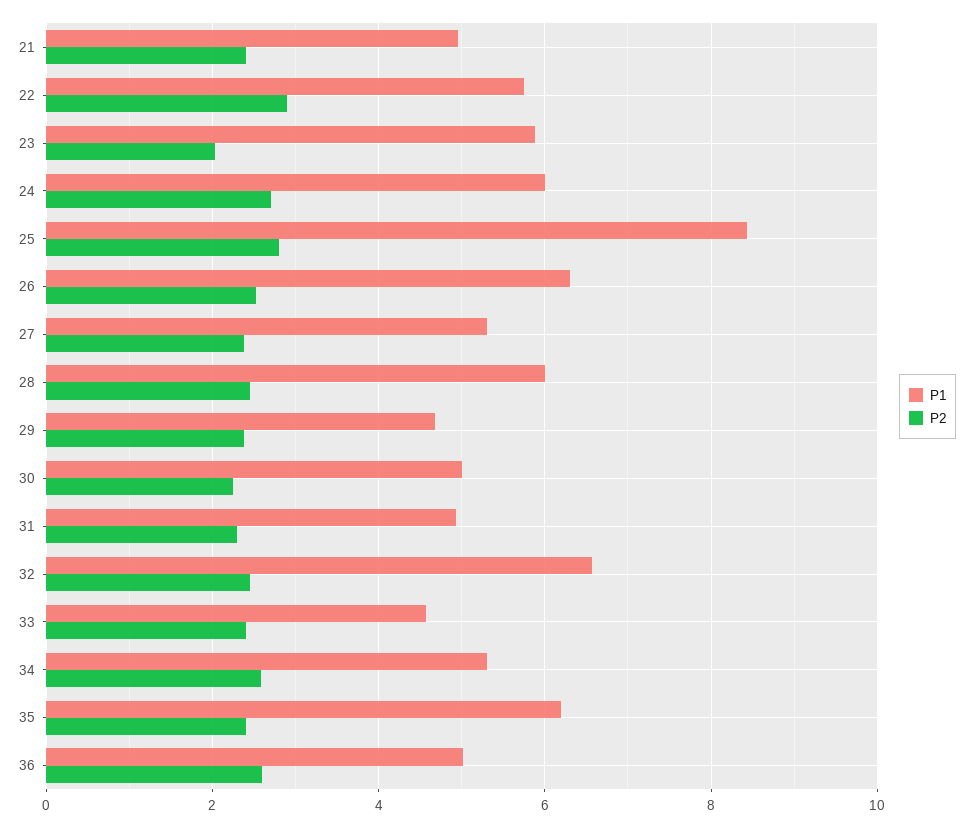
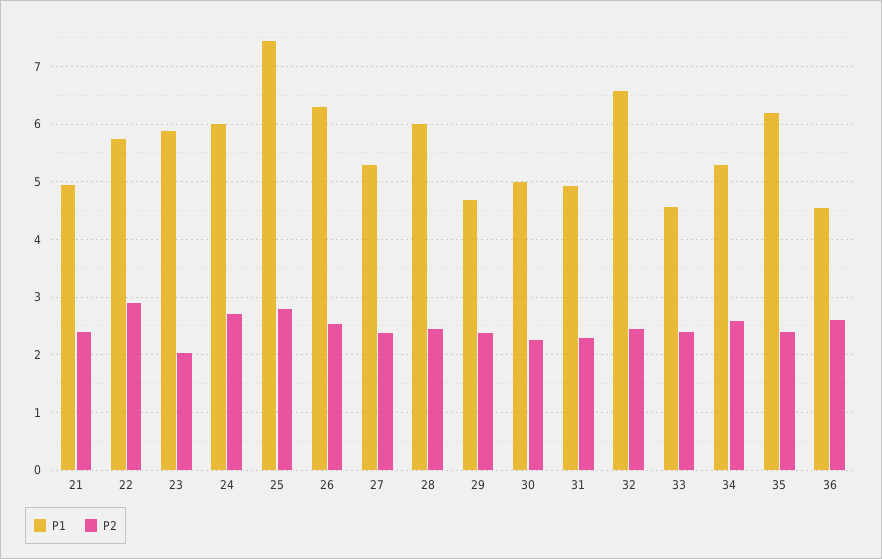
P1, 25: 8.4 -> 7.4
P1, 36: 5 -> 4.6

